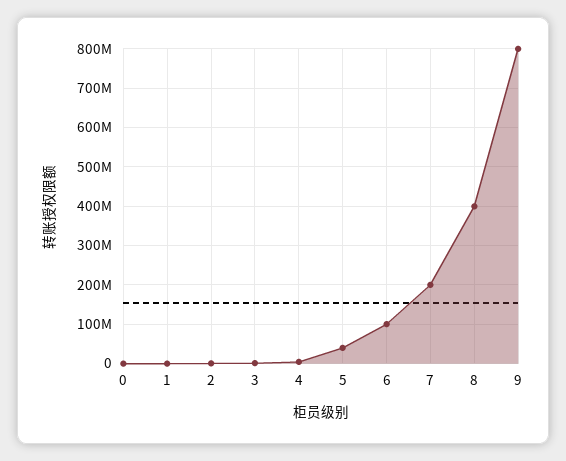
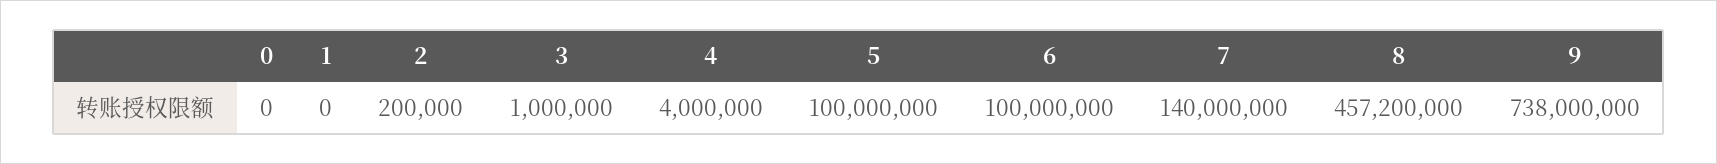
5: 40000000 -> 100000000
7: 200000000 -> 140000000
8: 400000000 -> 457200000
9: 800000000 -> 738000000

